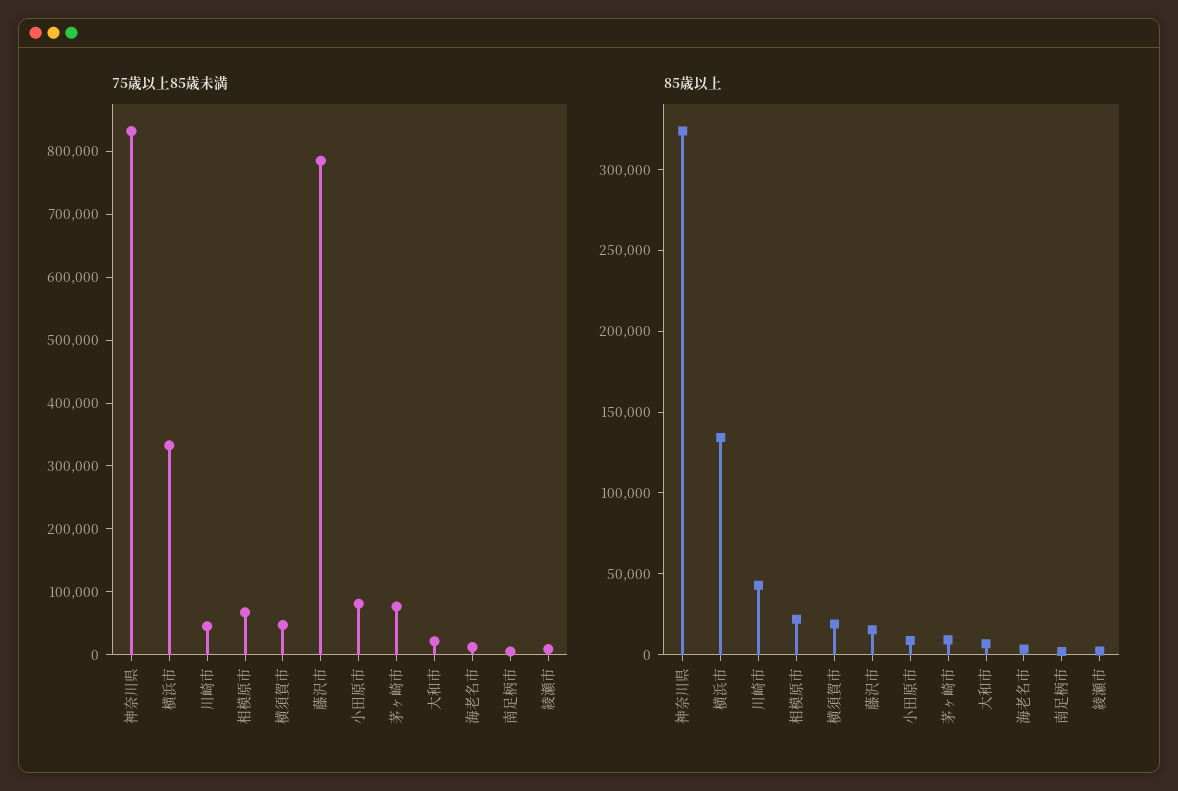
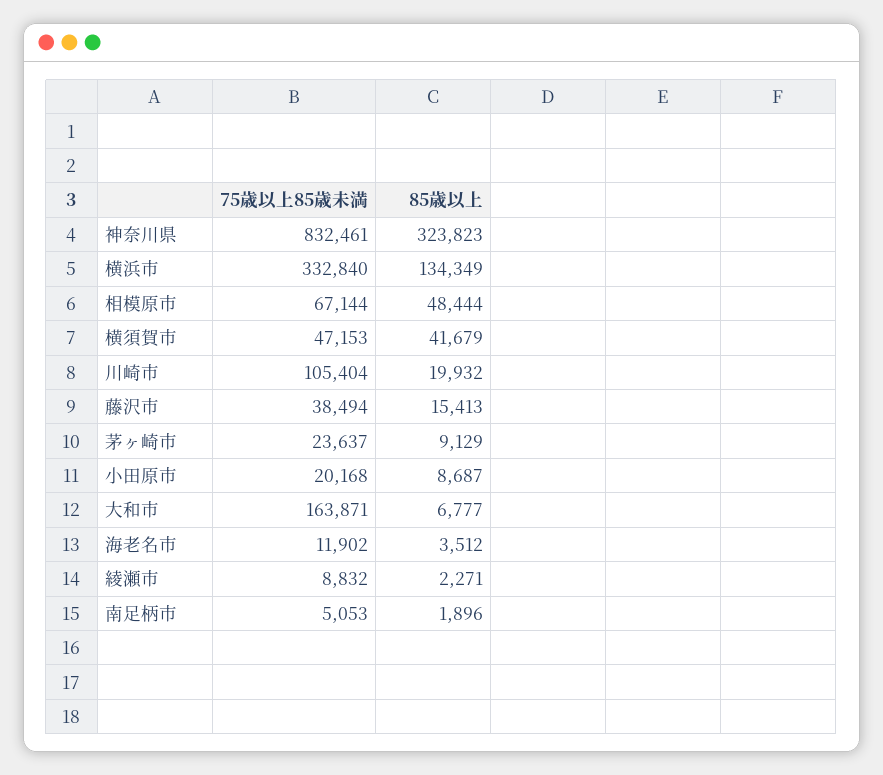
75歳以上85歳未満, 川崎市: 40000 -> 105404
75歳以上85歳未満, 藤沢市: 780000 -> 38494
75歳以上85歳未満, 小田原市: 80000 -> 20168
75歳以上85歳未満, 茅ヶ崎市: 80000 -> 23637
75歳以上85歳未満, 大和市: 20000 -> 163871
85歳以上, 川崎市: 40000 -> 19932
85歳以上, 相模原市: 20000 -> 48444
85歳以上, 横須賀市: 20000 -> 41679

